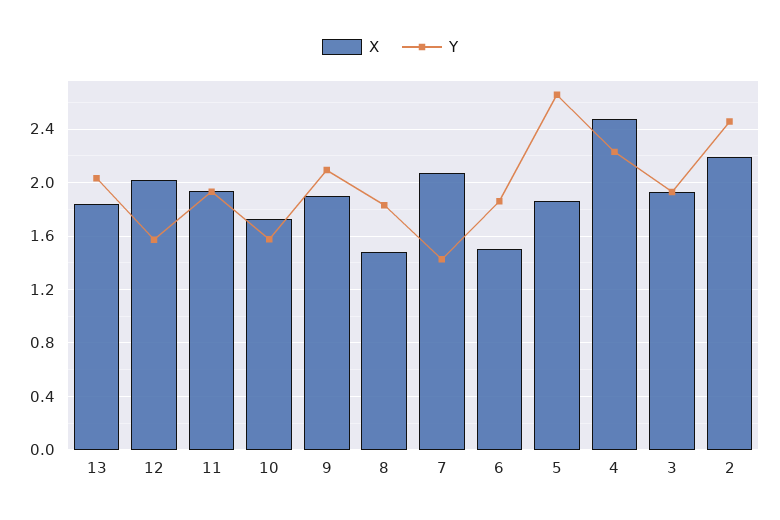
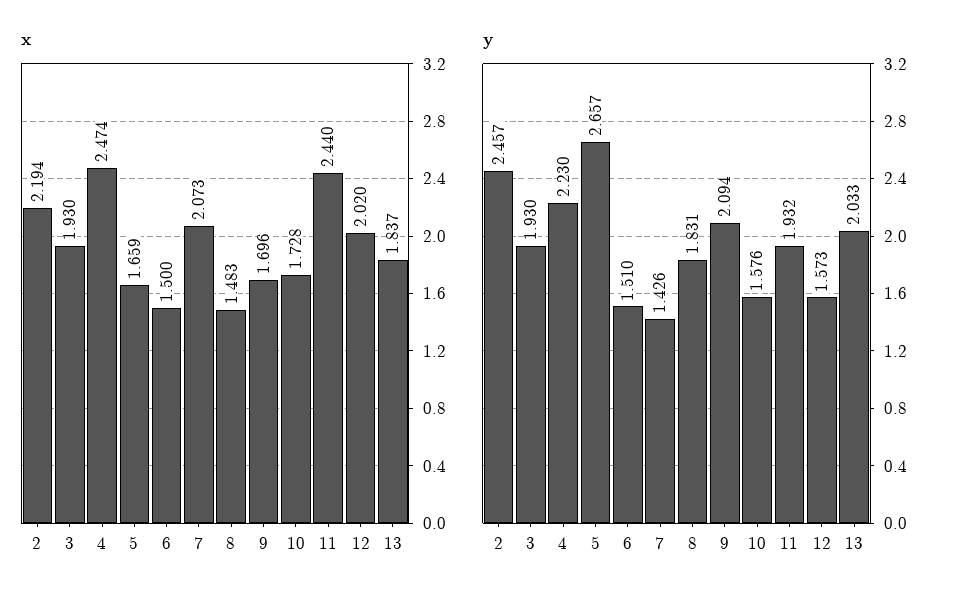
X, 11: 1.95 -> 2.44
X, 9: 1.9 -> 1.696
Y, 6: 1.85 -> 1.51
X, 5: 1.85 -> 1.659

